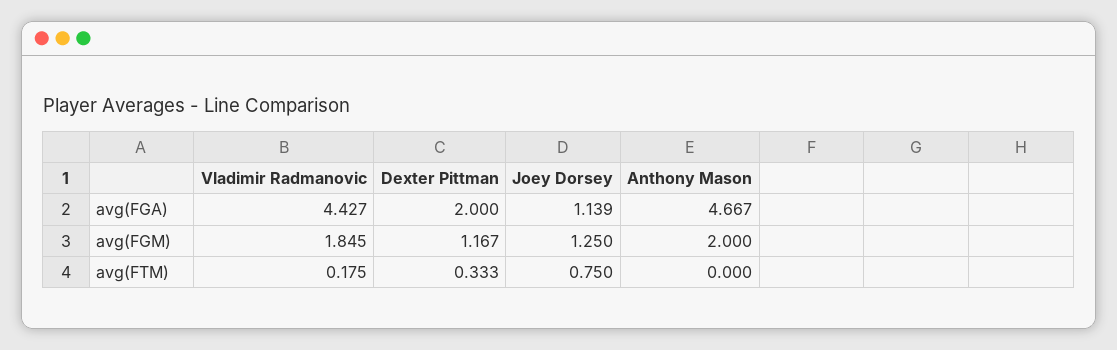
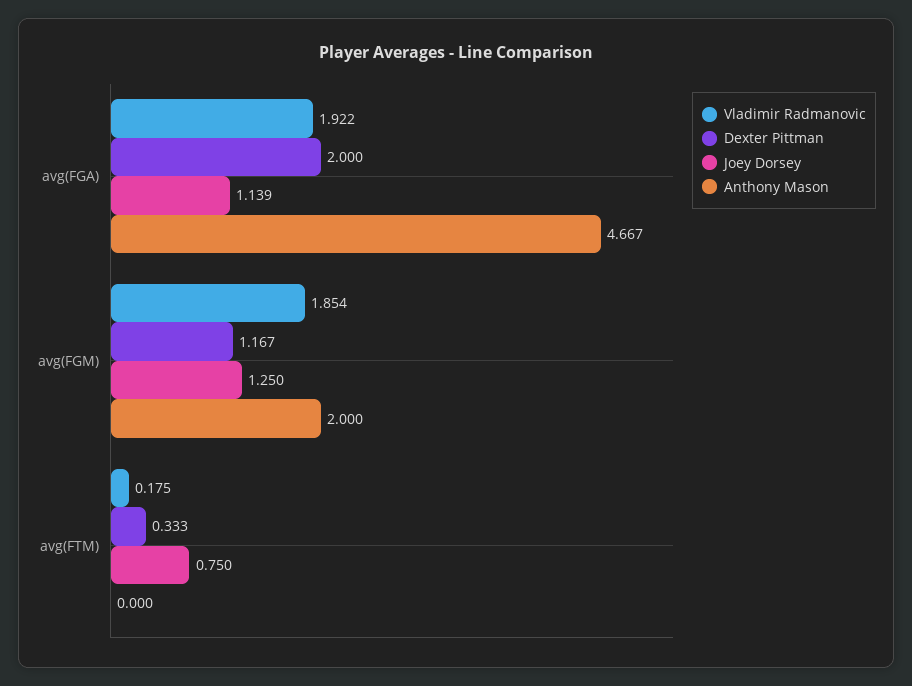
Vladimir Radmanovic, avg(FGA): 4.427 -> 1.922
Vladimir Radmanovic, avg(FGM): 1.845 -> 1.854

